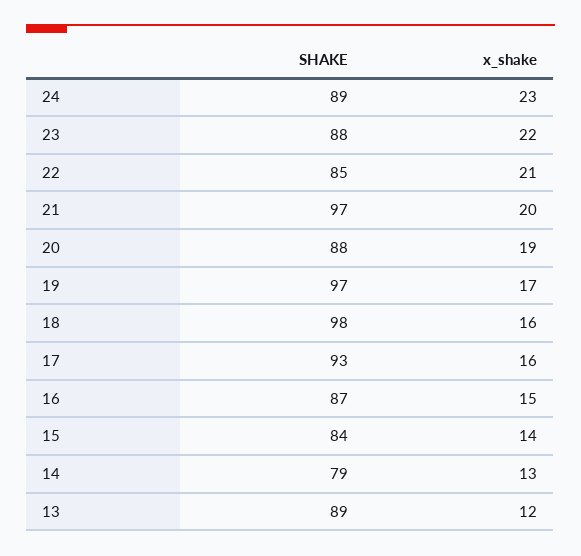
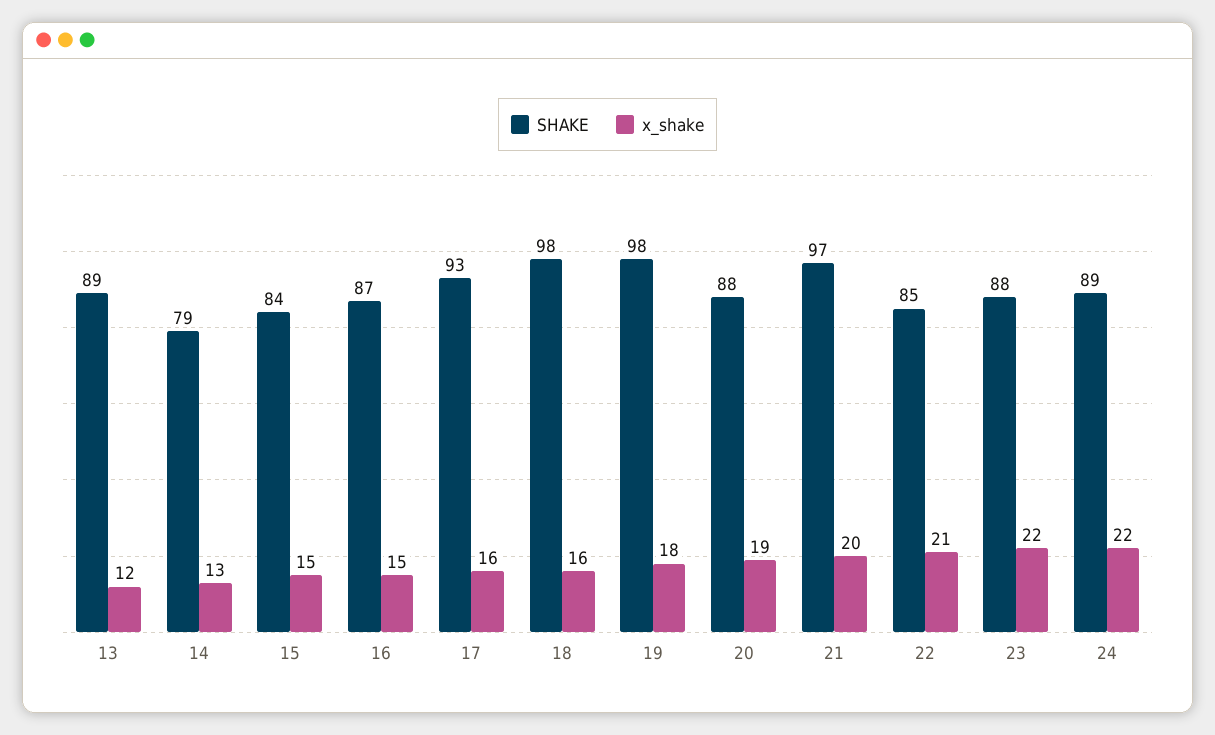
x_shake, 24: 23 -> 22
SHAKE, 19: 97 -> 98
x_shake, 19: 17 -> 18
x_shake, 15: 14 -> 15

